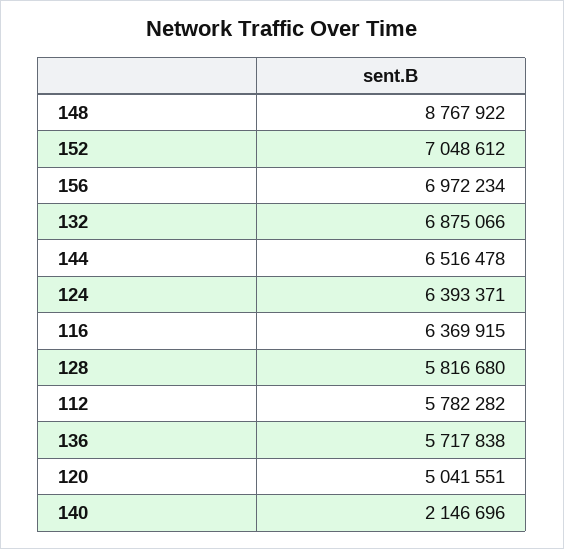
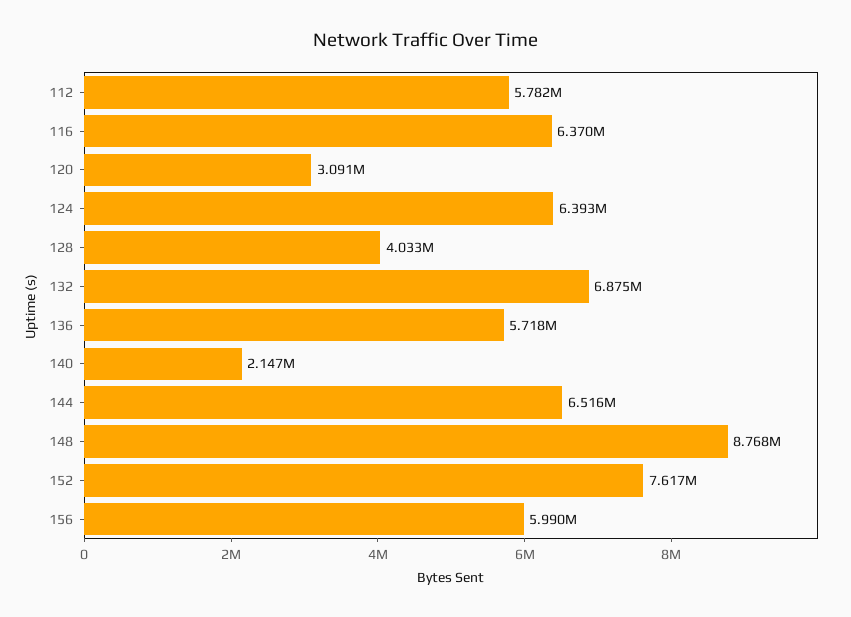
152: 7048612 -> 7617000
156: 6972234 -> 5990000
128: 5816680 -> 4033000
120: 5041551 -> 3091000

